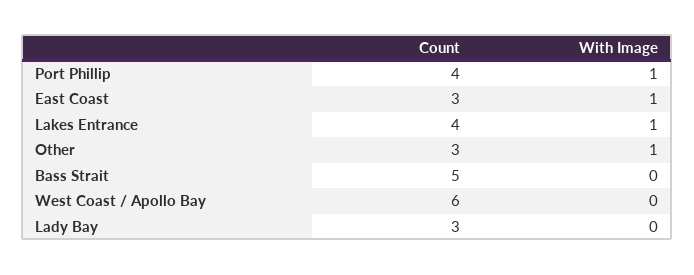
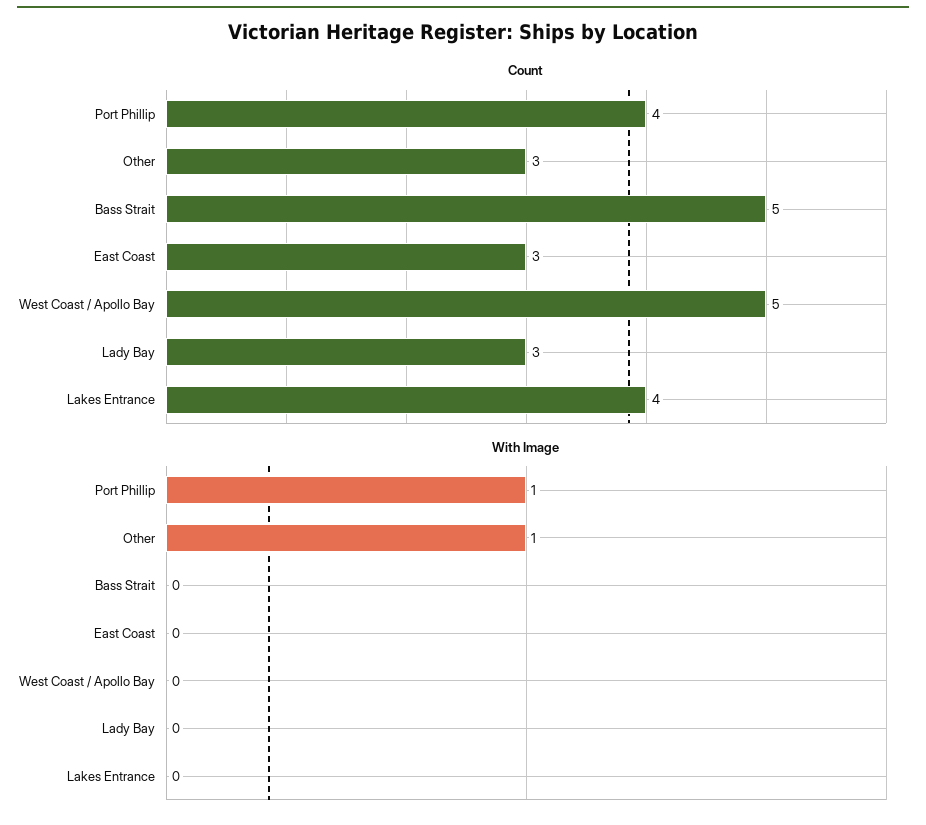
With Image, East Coast: 1 -> 0
With Image, Lakes Entrance: 1 -> 0
Count, West Coast / Apollo Bay: 6 -> 5

